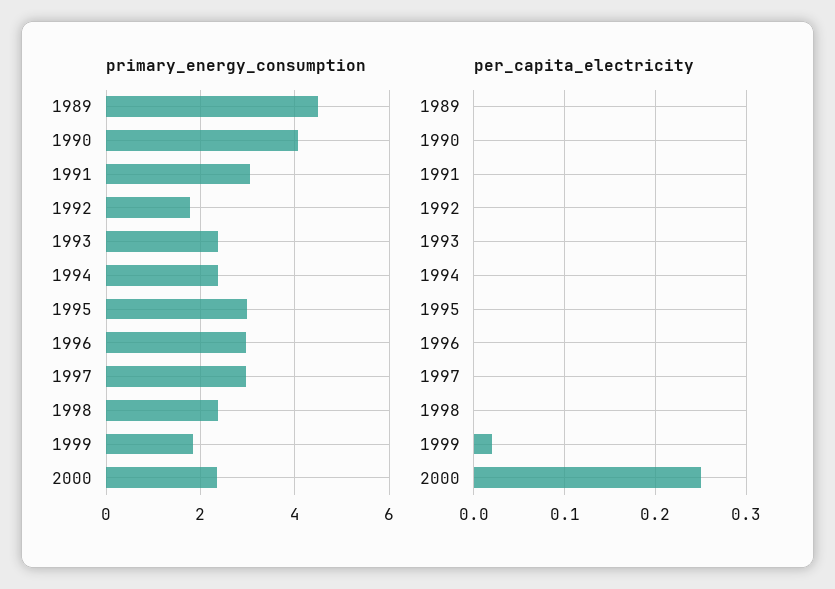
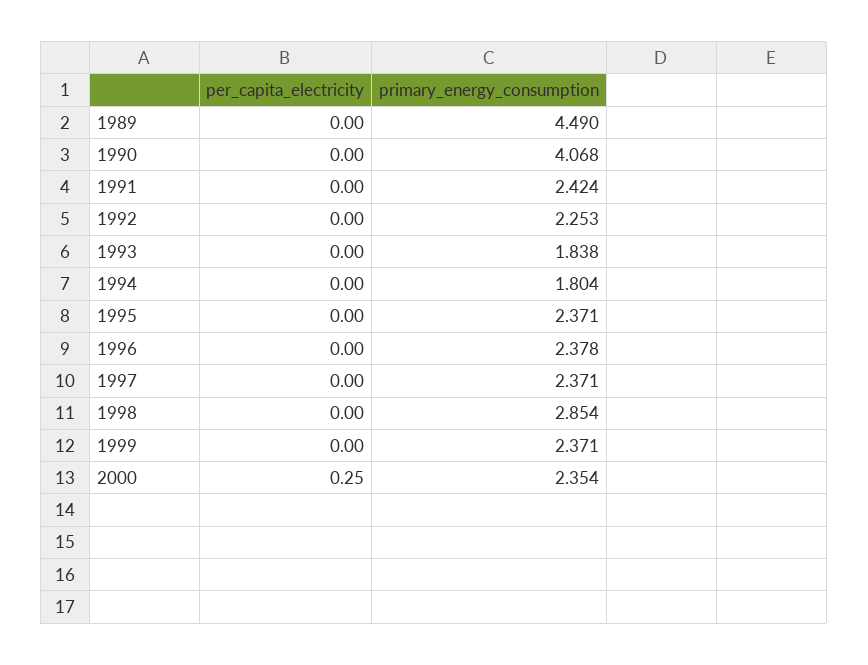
primary_energy_consumption, 1991: 3 -> 2.424
primary_energy_consumption, 1992: 1.8 -> 2.253
primary_energy_consumption, 1993: 2.4 -> 1.838
primary_energy_consumption, 1994: 2.4 -> 1.804
primary_energy_consumption, 1995: 3 -> 2.371
primary_energy_consumption, 1996: 3 -> 2.378
primary_energy_consumption, 1997: 3 -> 2.371
primary_energy_consumption, 1998: 2.4 -> 2.854
primary_energy_consumption, 1999: 1.8 -> 2.371
per_capita_electricity, 1999: 0.02 -> 0

